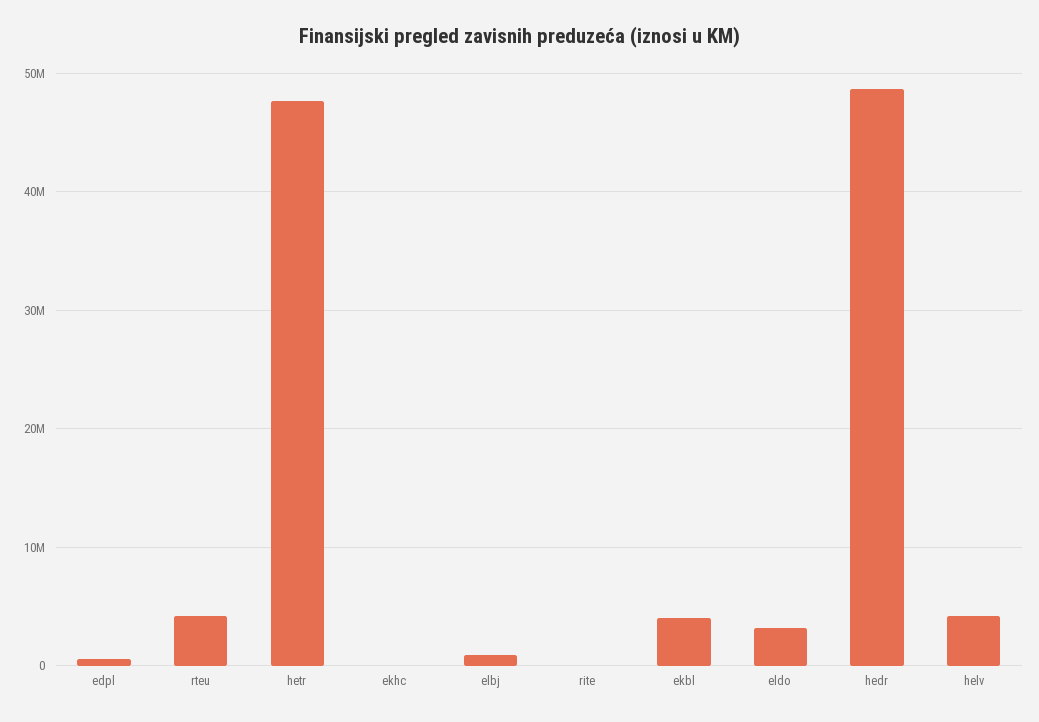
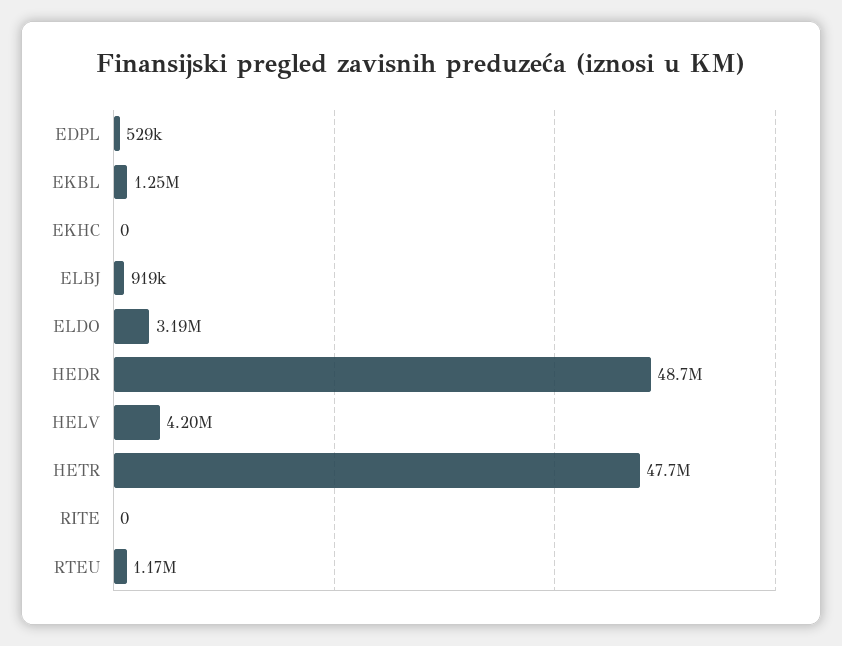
rteu: 4000000 -> 1170000
ekbl: 4000000 -> 1250000

